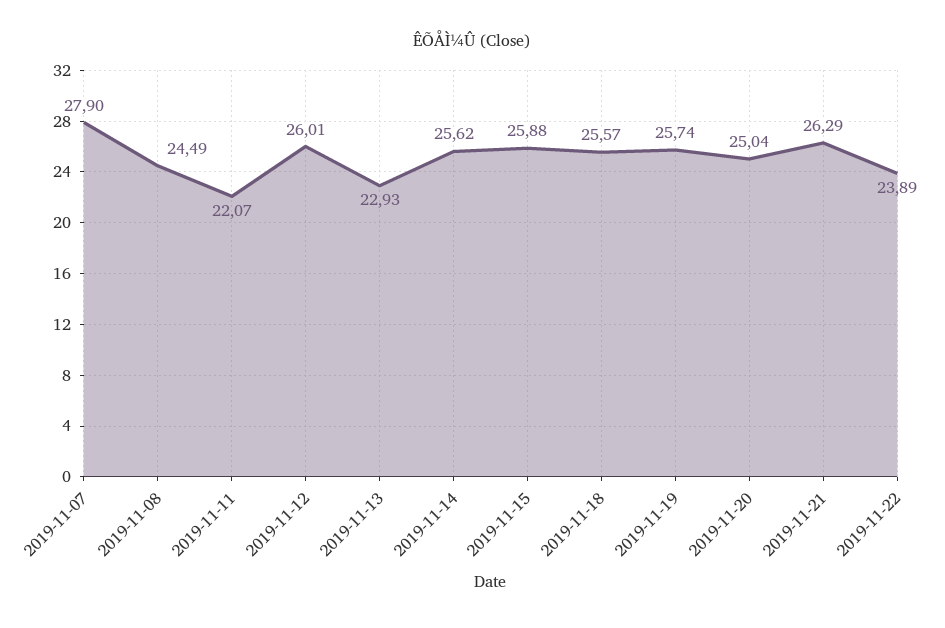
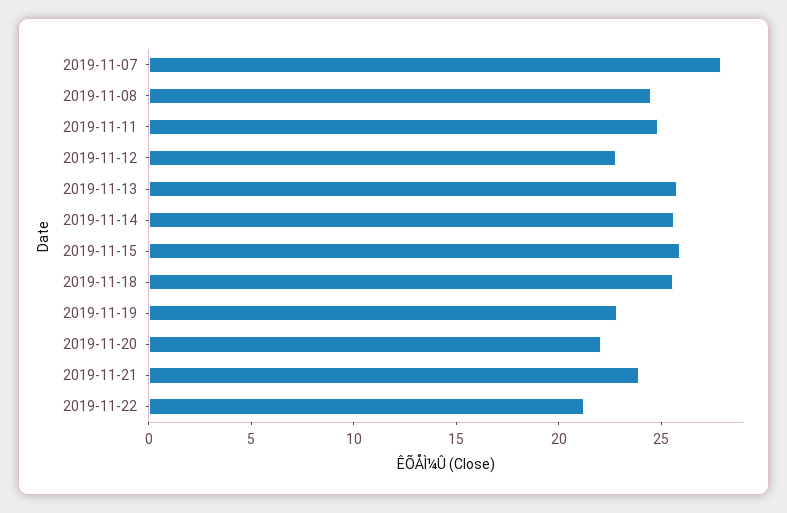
2019-11-11: 22.07 -> 25
2019-11-12: 26.01 -> 23
2019-11-13: 22.93 -> 26
2019-11-19: 25.74 -> 23
2019-11-20: 25.04 -> 22
2019-11-21: 26.29 -> 24
2019-11-22: 23.89 -> 21

